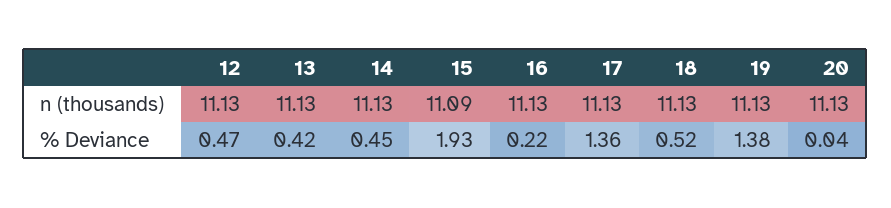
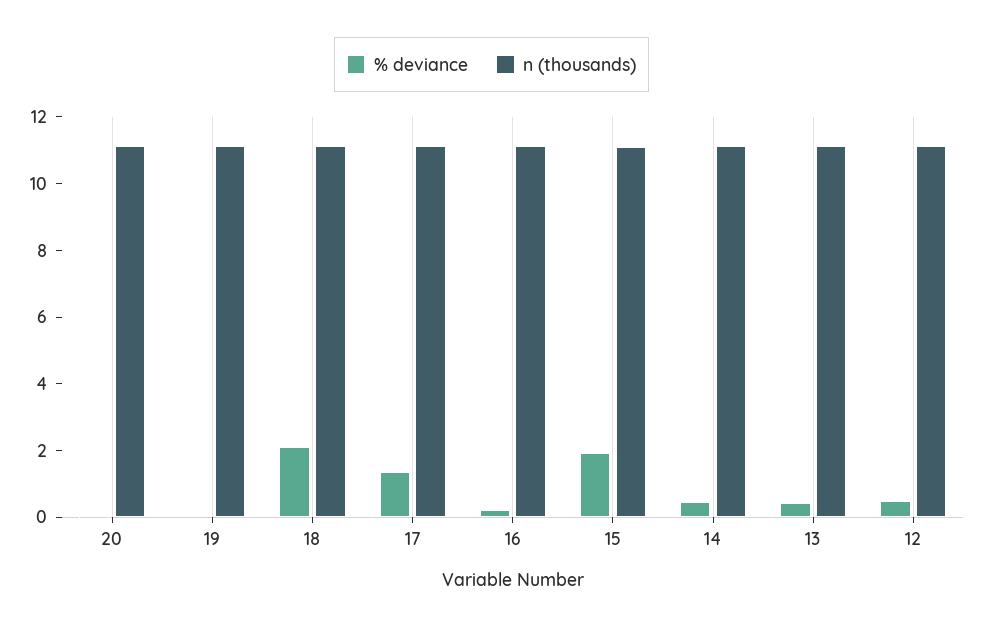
% Deviance, 18: 0.52 -> 2
% Deviance, 19: 1.38 -> 0

